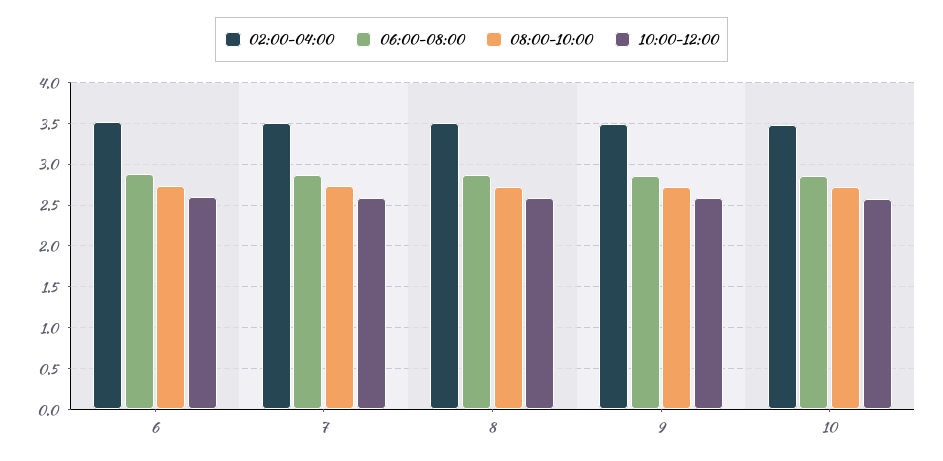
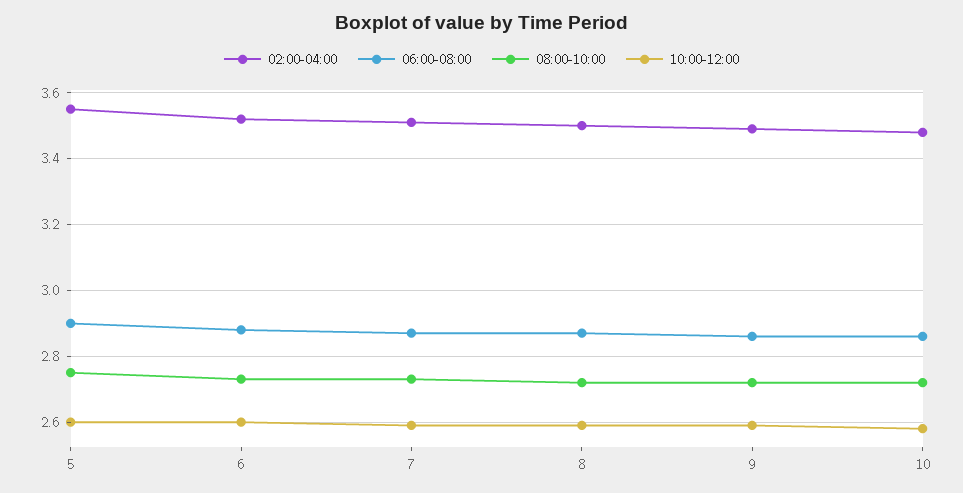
02:00-04:00, 5: none -> 3.55
06:00-08:00, 5: none -> 2.9
08:00-10:00, 5: none -> 2.75
10:00-12:00, 5: none -> 2.6

